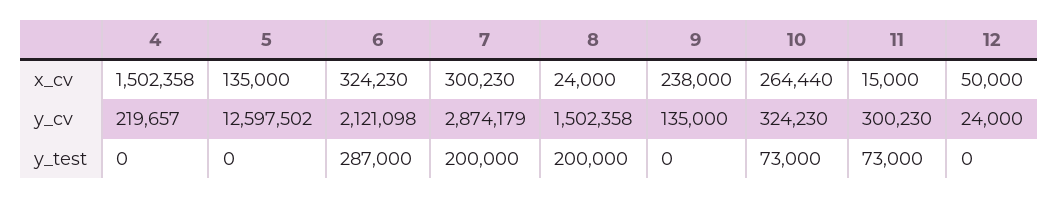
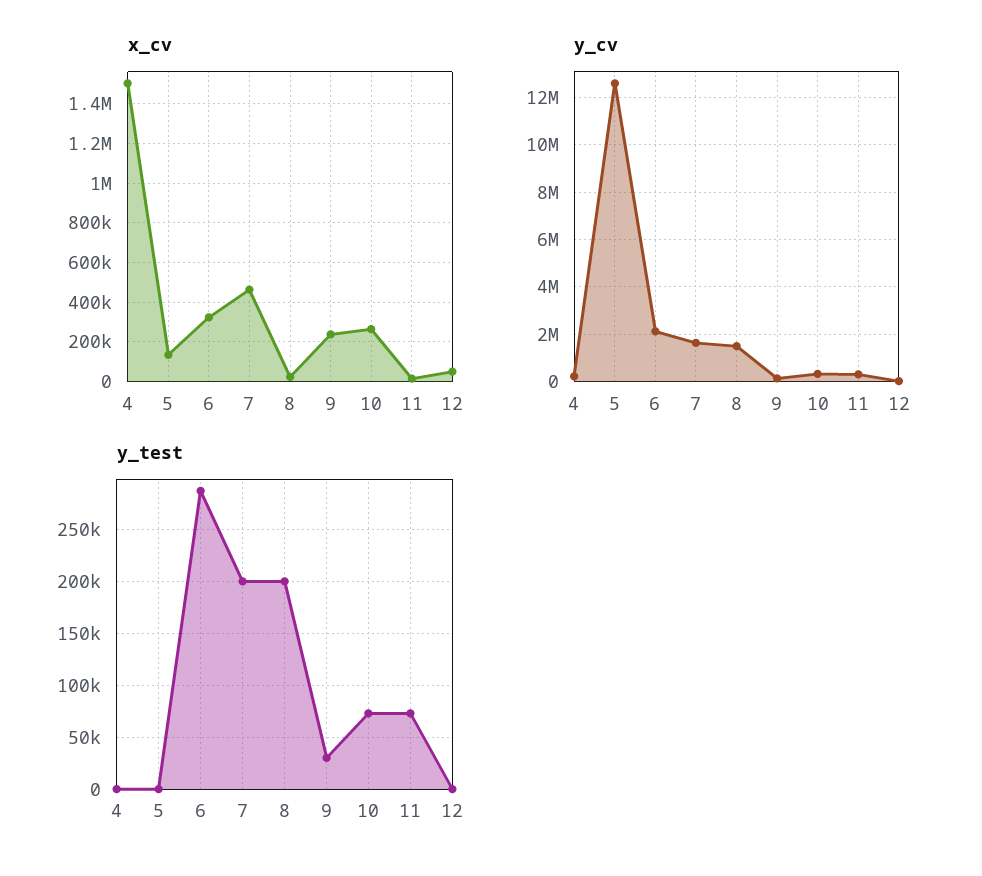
x_cv, 7: 300230 -> 450000
y_cv, 7: 2874179 -> 1500000
y_test, 9: 0 -> 30000

